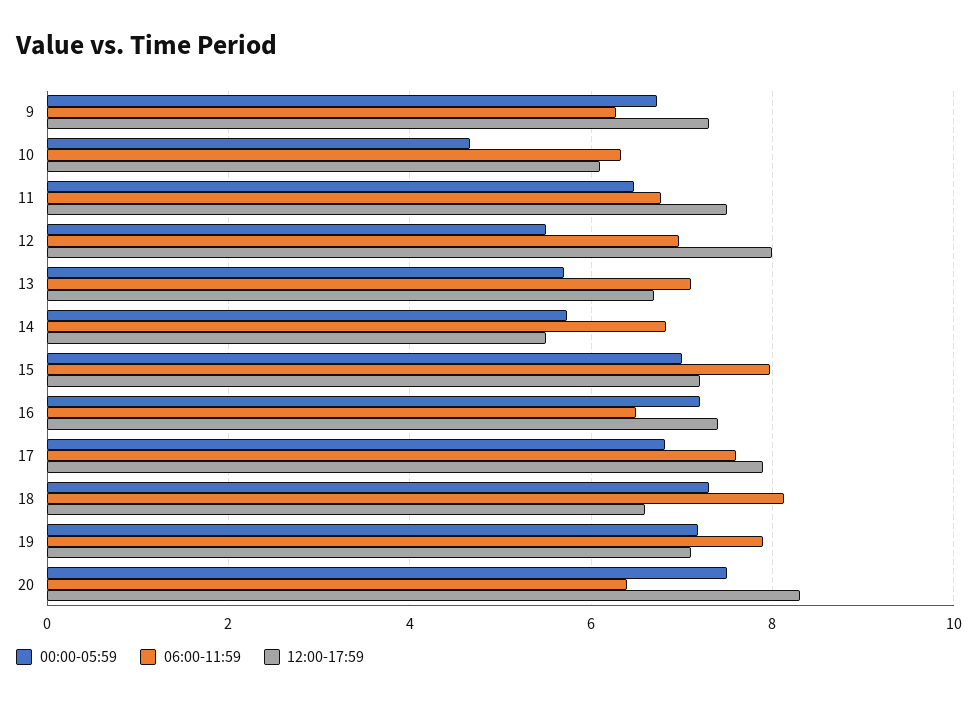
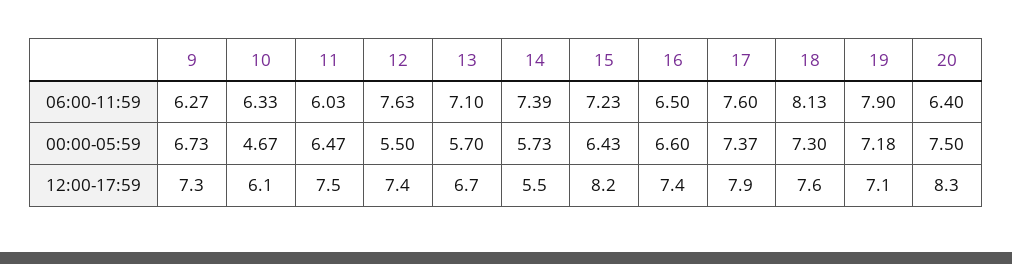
06:00-11:59, 11: 6.8 -> 6.03
06:00-11:59, 12: 7 -> 7.63
12:00-17:59, 12: 8 -> 7.4
06:00-11:59, 14: 6.8 -> 7.39
00:00-05:59, 15: 7 -> 6.43
06:00-11:59, 15: 8 -> 7.23
12:00-17:59, 15: 7.2 -> 8.2
00:00-05:59, 16: 7.2 -> 6.6
00:00-05:59, 17: 6.8 -> 7.37
12:00-17:59, 18: 6.6 -> 7.6

